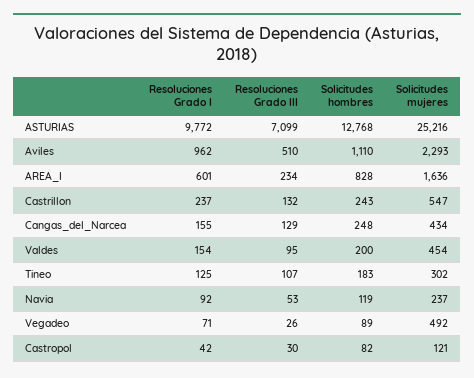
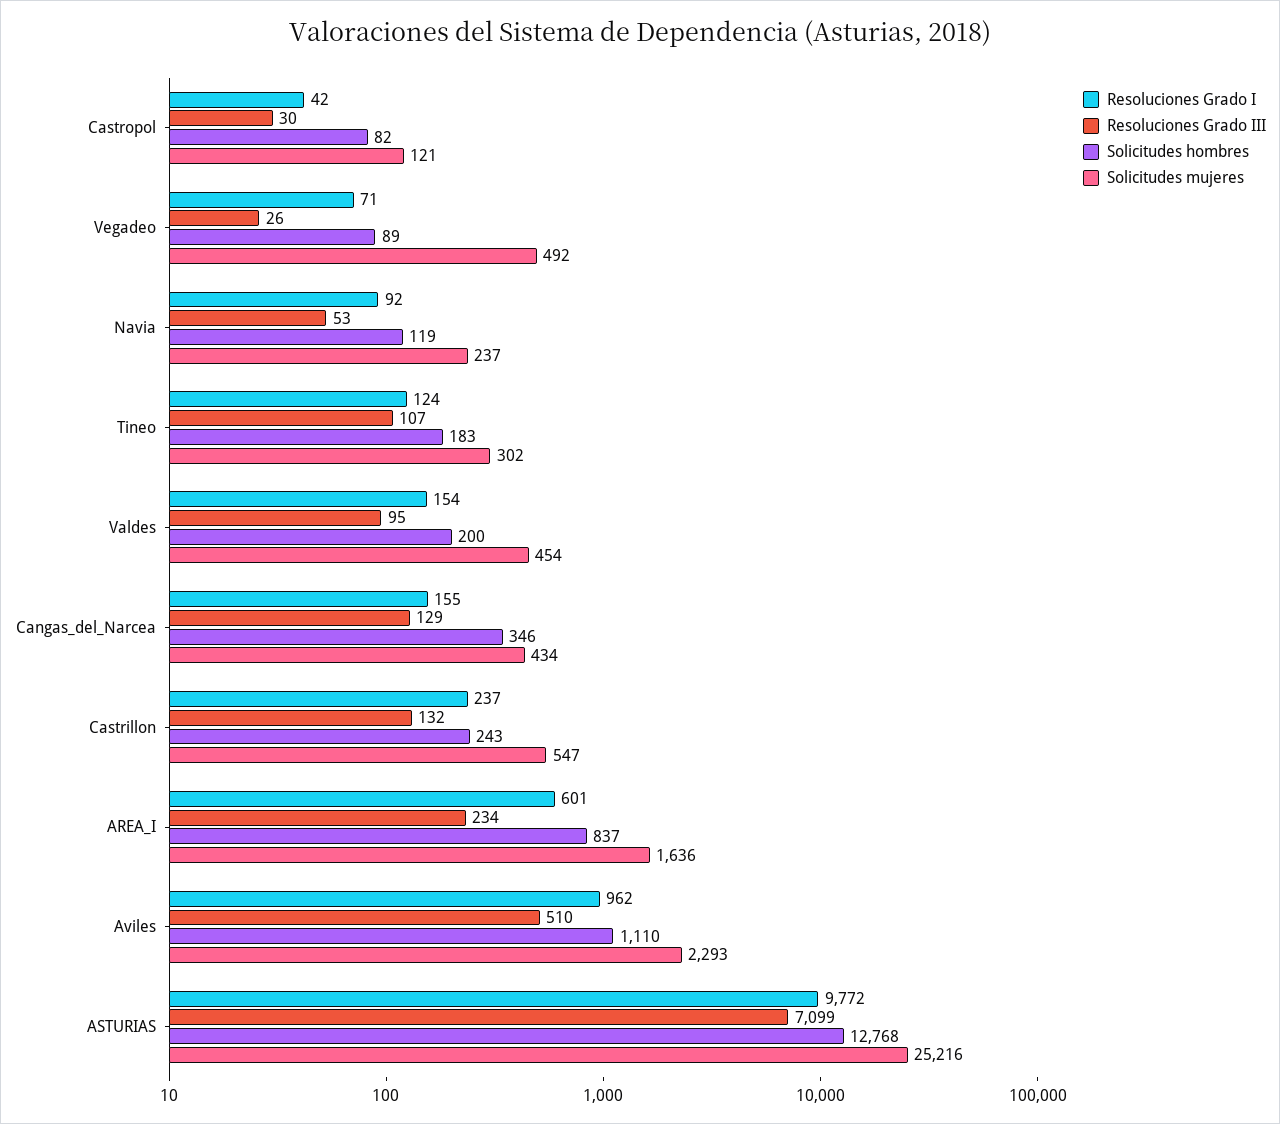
Solicitudes hombres, AREA_I: 828 -> 837
Solicitudes hombres, Cangas_del_Narcea: 248 -> 346
Resoluciones Grado I, Tineo: 125 -> 124

